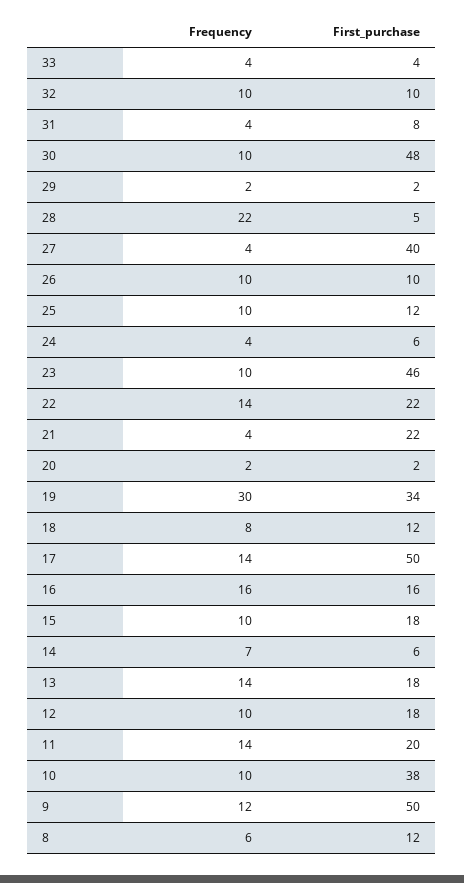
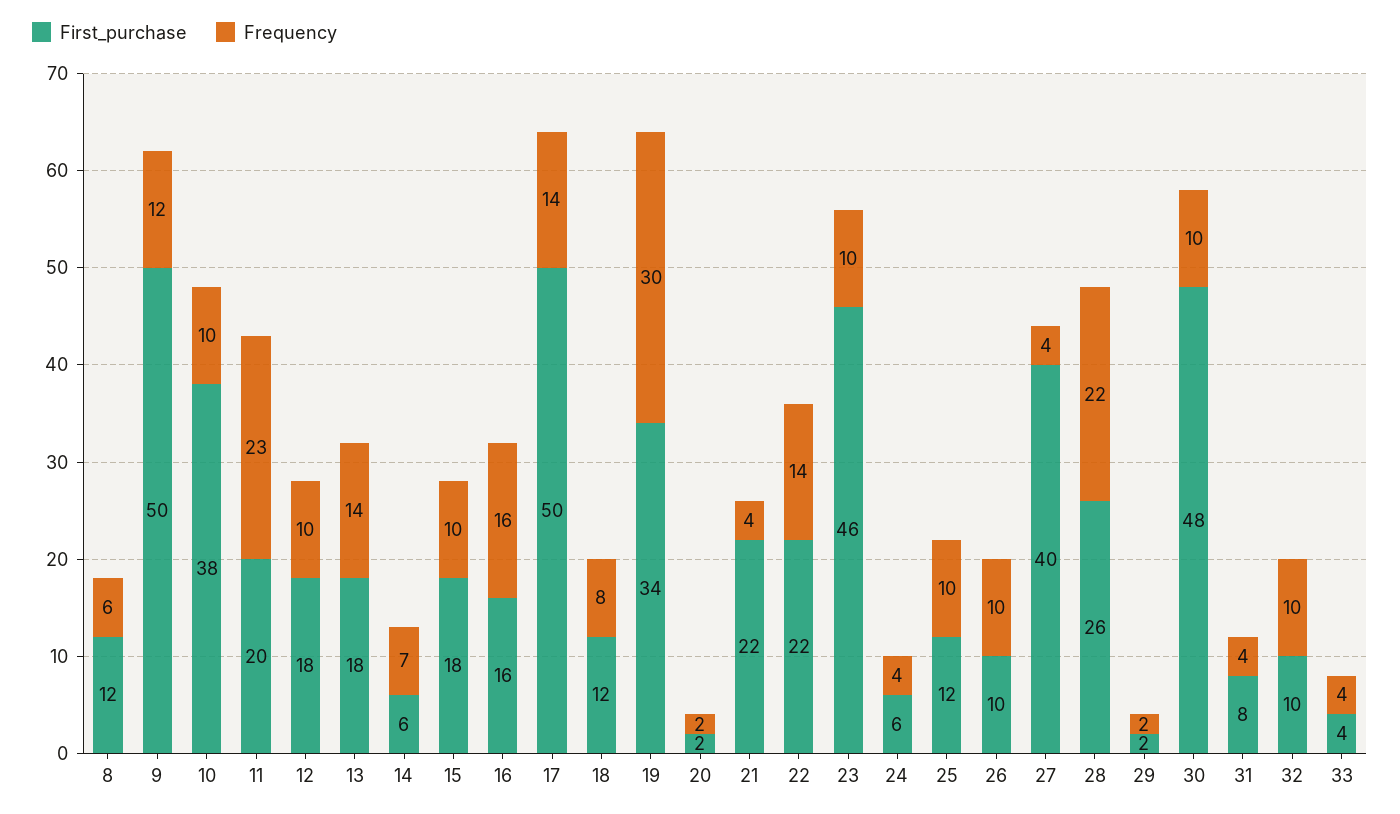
First_purchase, 28: 5 -> 26
Frequency, 11: 14 -> 23

